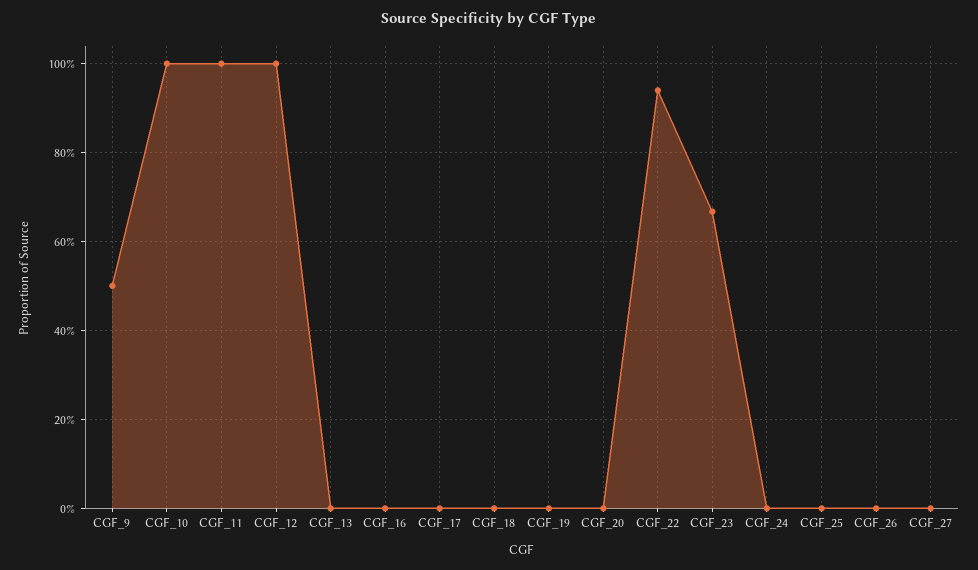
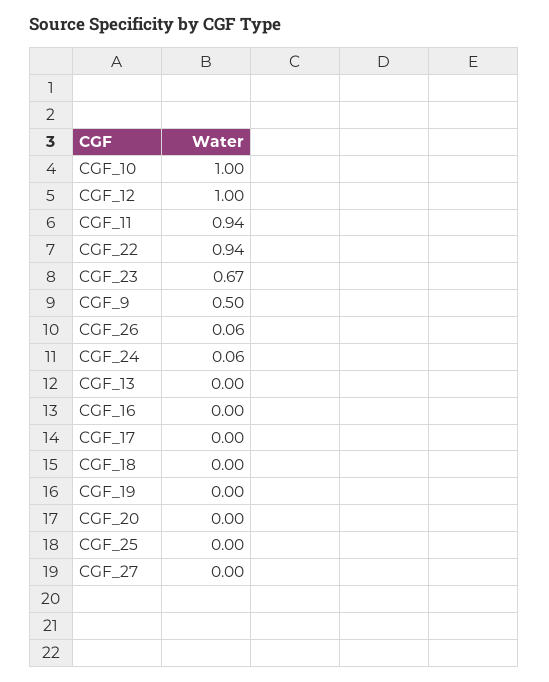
CGF_11: 1 -> 0.94
CGF_24: 0 -> 0.06
CGF_26: 0 -> 0.06

